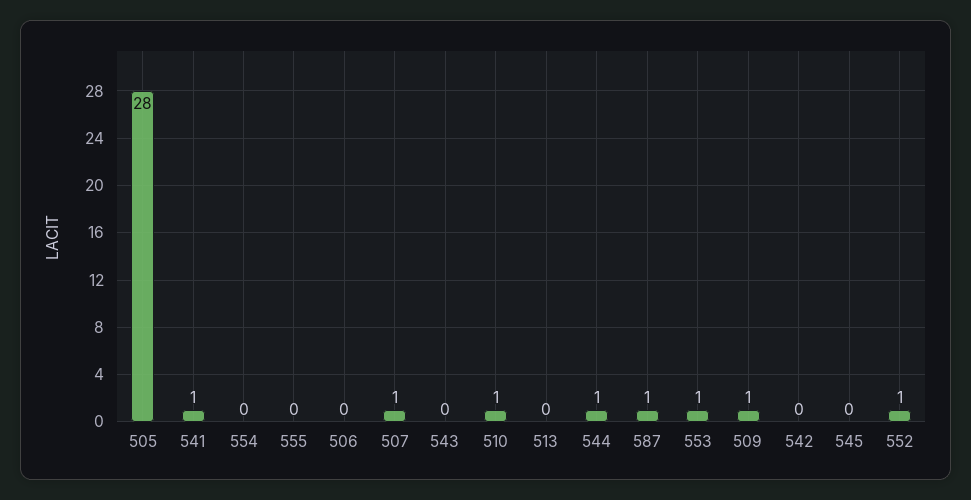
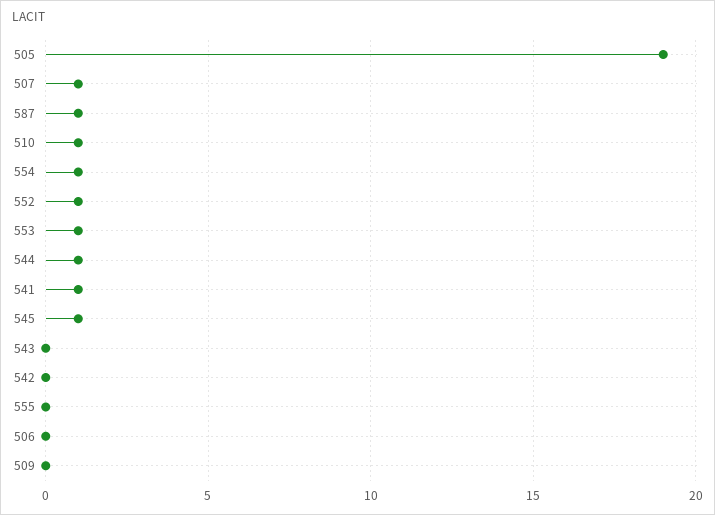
505: 28 -> 19
554: 0 -> 1
513: 0 -> none
509: 1 -> 0
545: 0 -> 1

